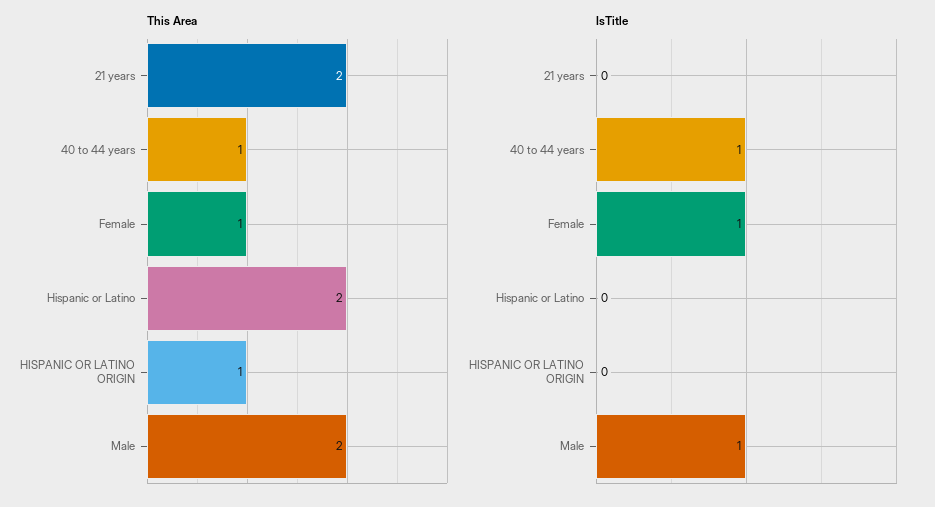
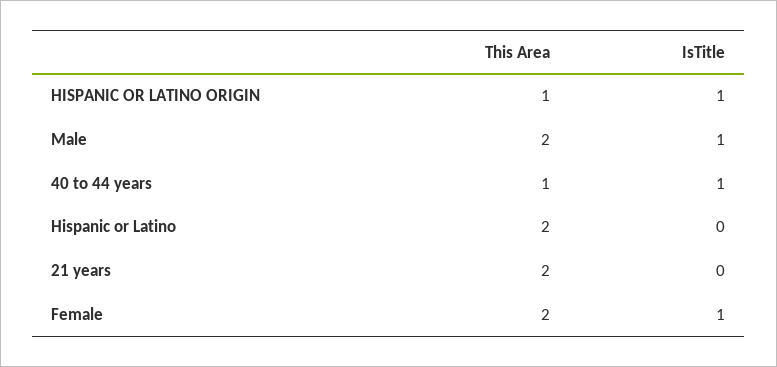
This Area, Female: 1 -> 2
IsTitle, HISPANIC OR LATINO ORIGIN: 0 -> 1

